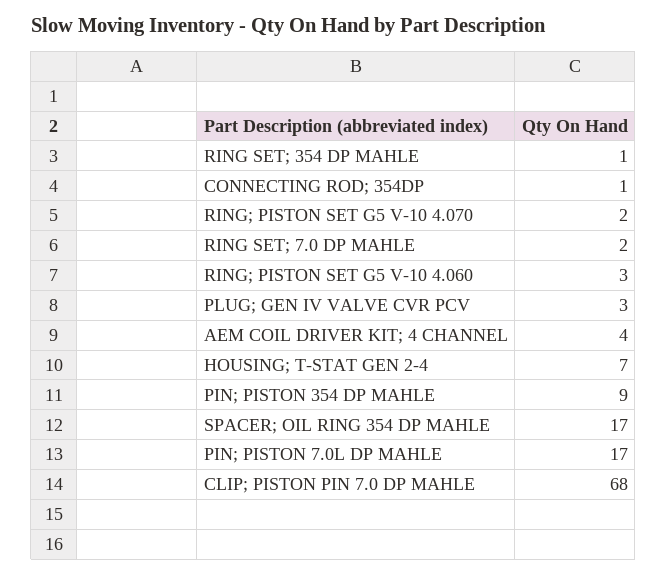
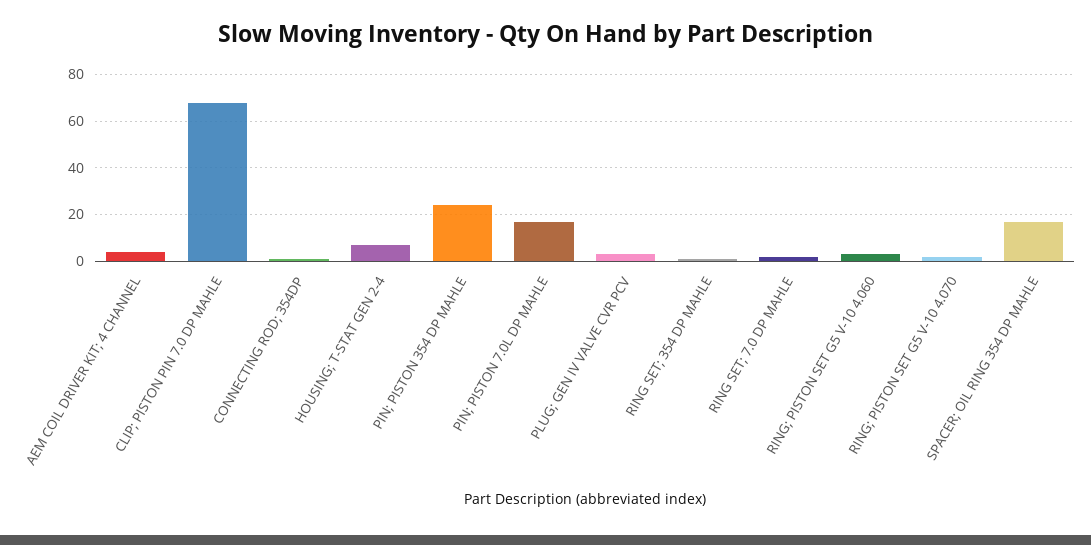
PIN; PISTON 354 DP MAHLE: 9 -> 25

